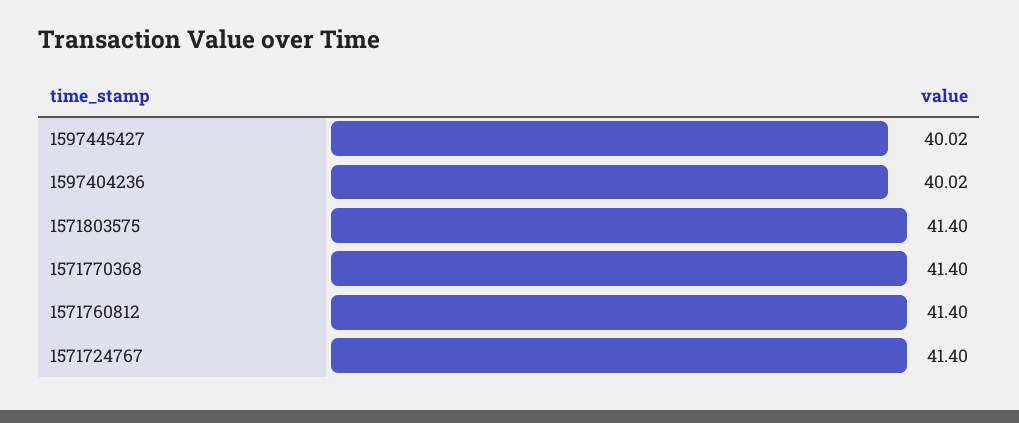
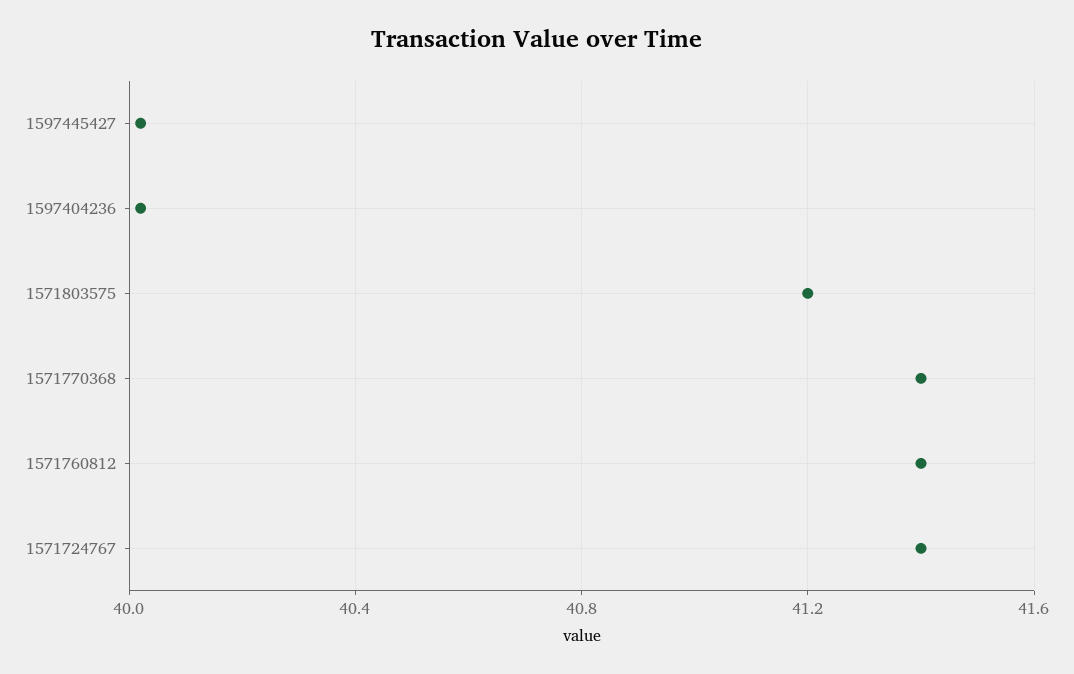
1571803575: 41.4 -> 41.2

